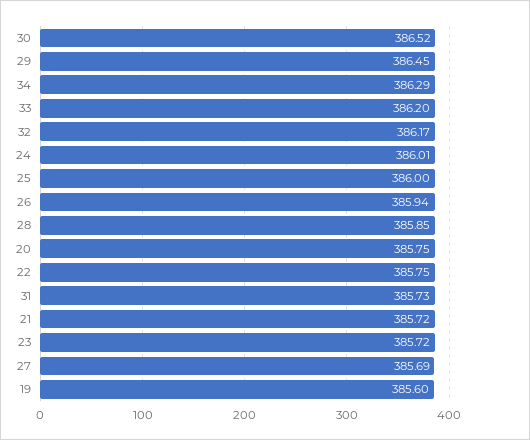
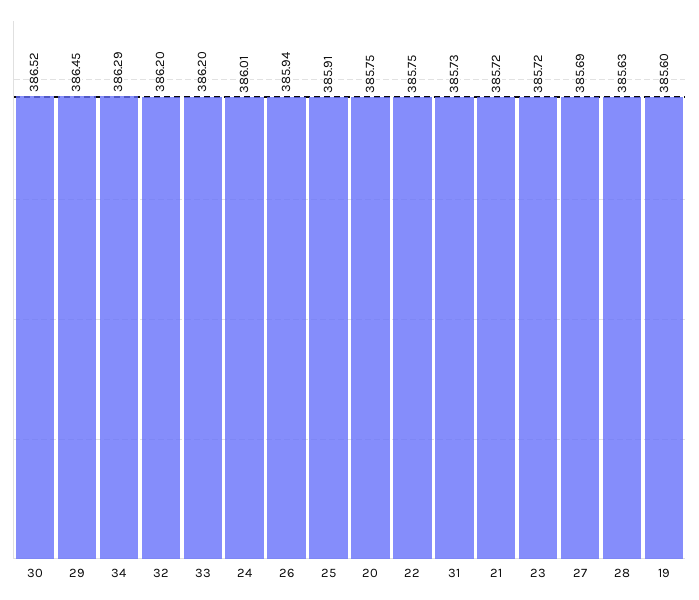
32: 386.17 -> 386.2
25: 386 -> 385.91
28: 385.85 -> 385.63

